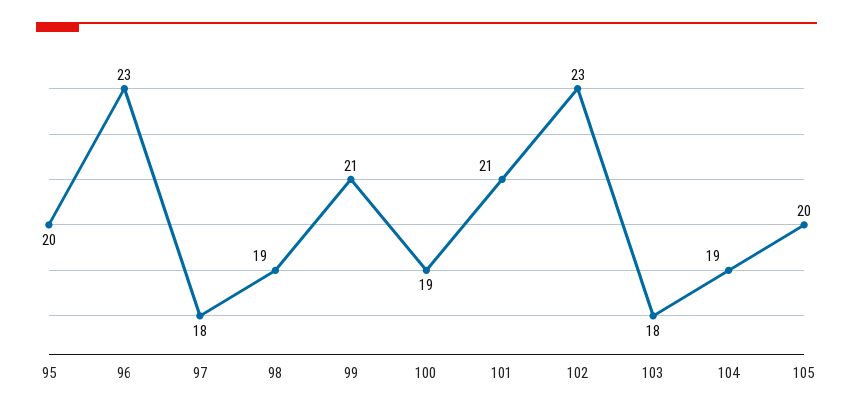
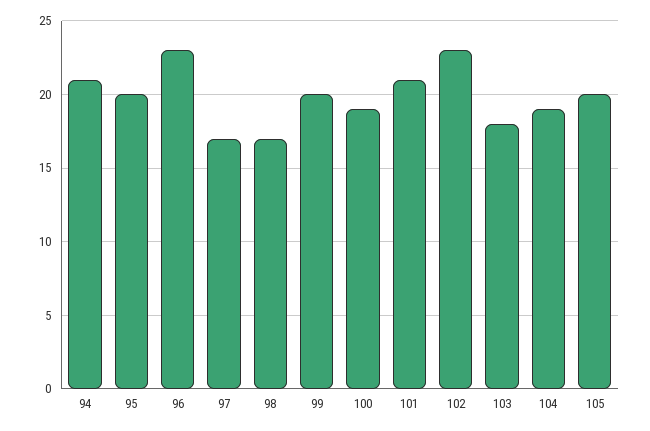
97: 18 -> 17
98: 19 -> 17
99: 21 -> 20
94: none -> 21

